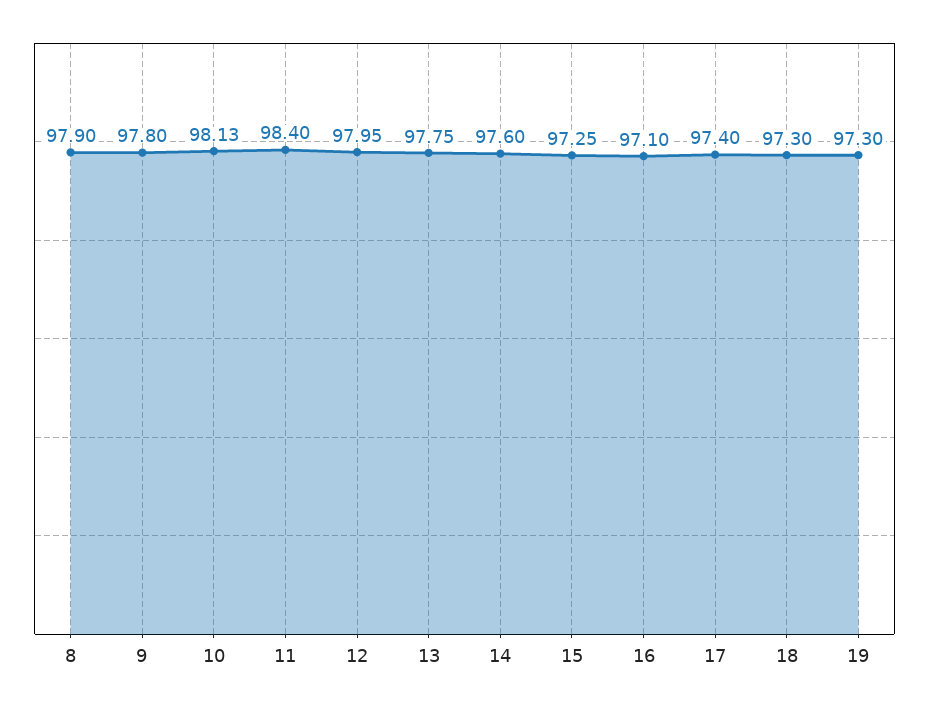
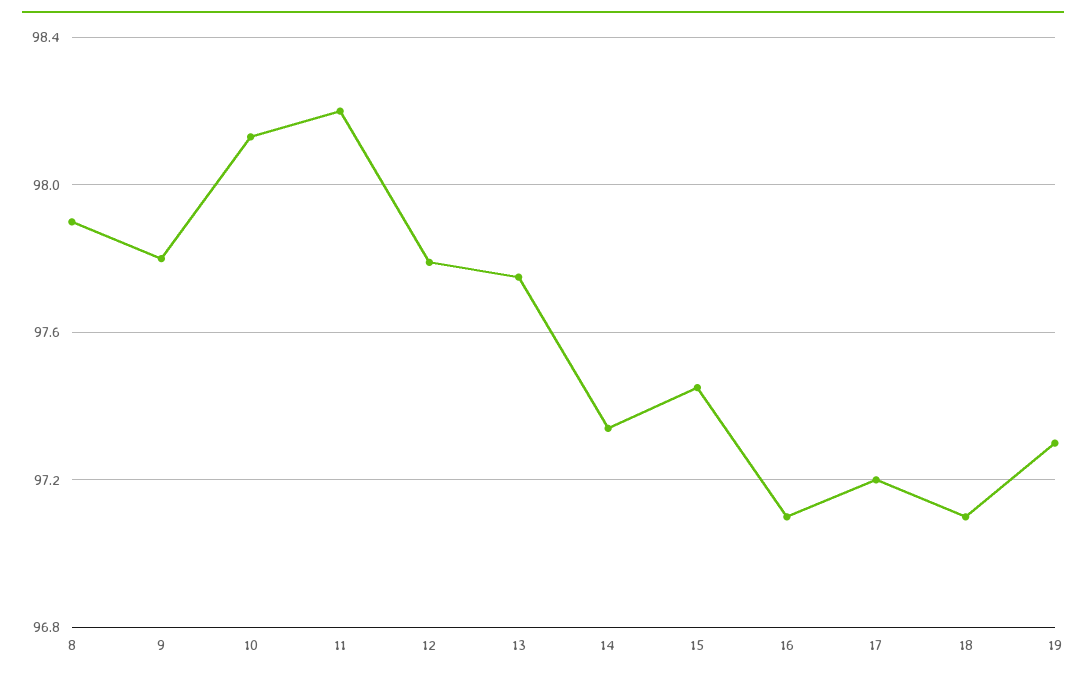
11: 98.4 -> 98.2
12: 97.95 -> 97.8
14: 97.6 -> 97.35
15: 97.25 -> 97.45
17: 97.4 -> 97.2
18: 97.3 -> 97.1

